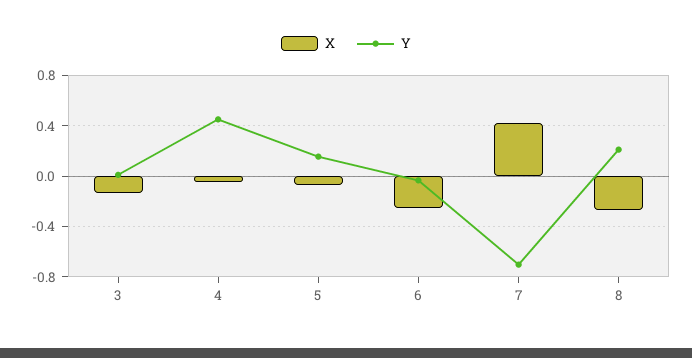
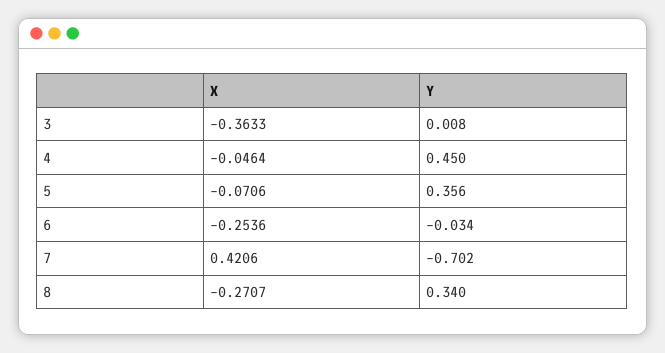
X, 3: -0.15 -> -0.3633
Y, 5: 0.15 -> 0.356
Y, 8: 0.2 -> 0.34

